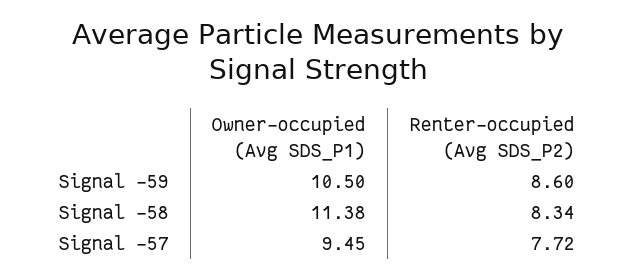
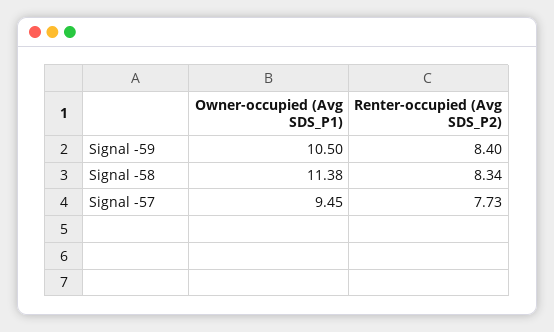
Renter-occupied (Avg SDS_P2), Signal -59: 8.6 -> 8.4
Renter-occupied (Avg SDS_P2), Signal -57: 7.72 -> 7.73

